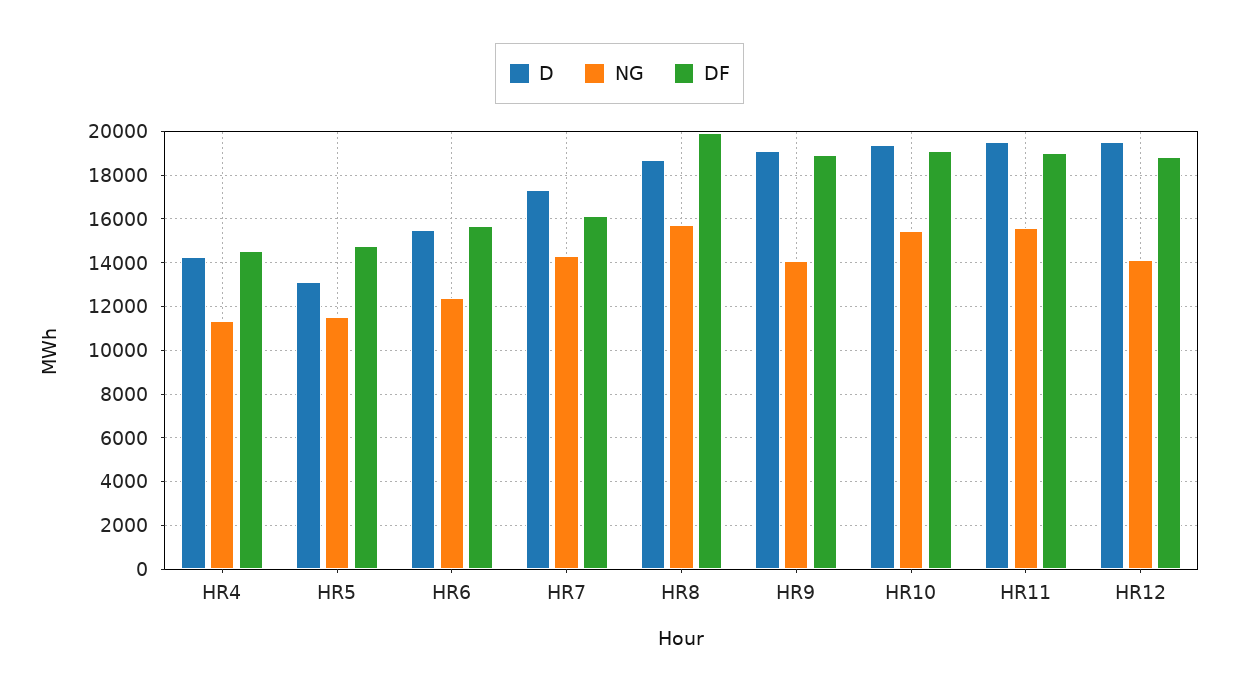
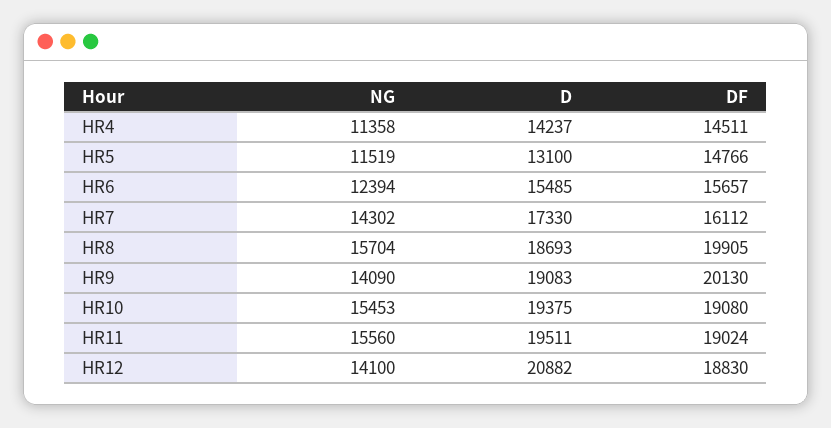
DF, HR9: 19000 -> 20130
D, HR12: 19500 -> 20882

